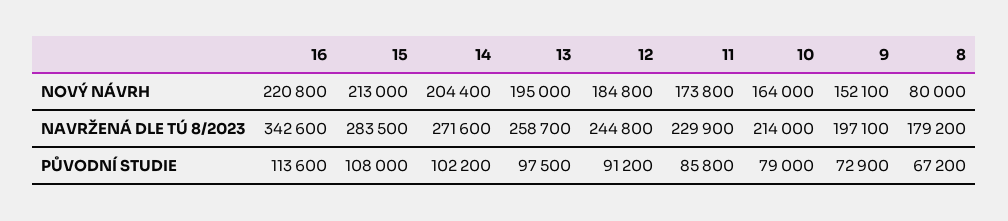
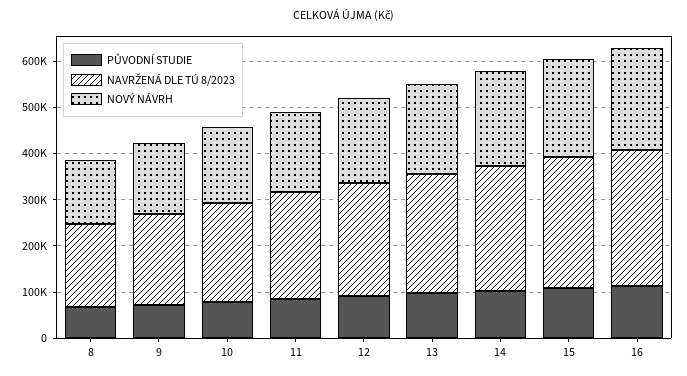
NOVÝ NÁVRH, 8: 80000 -> 140000
NAVRŽENÁ DLE TÚ 8/2023, 16: 342600 -> 300000

